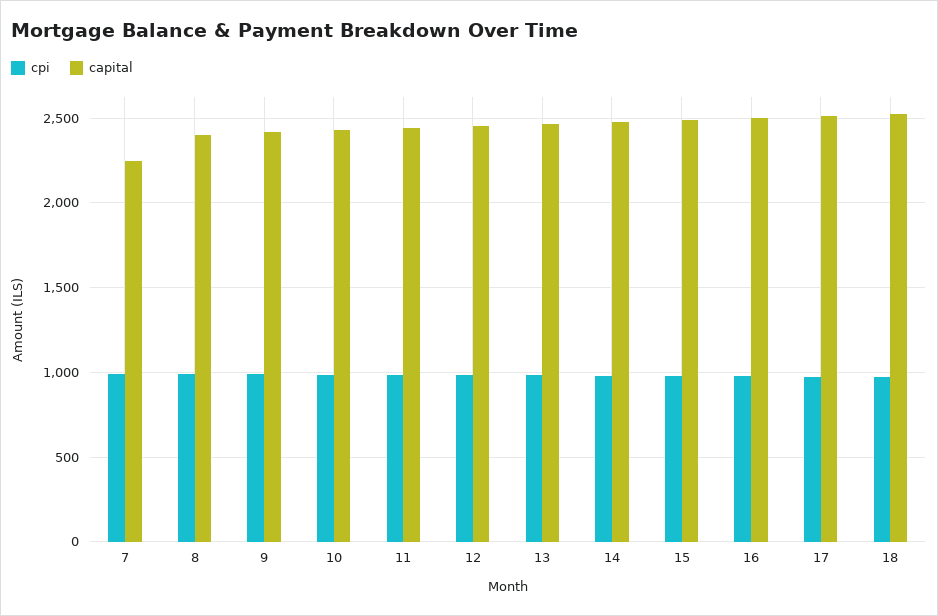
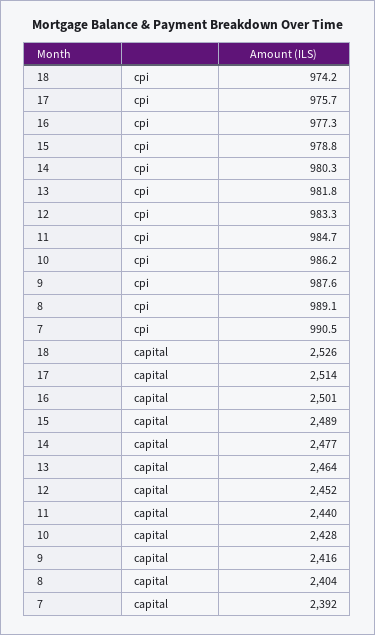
capital, 7: 2250 -> 2392

